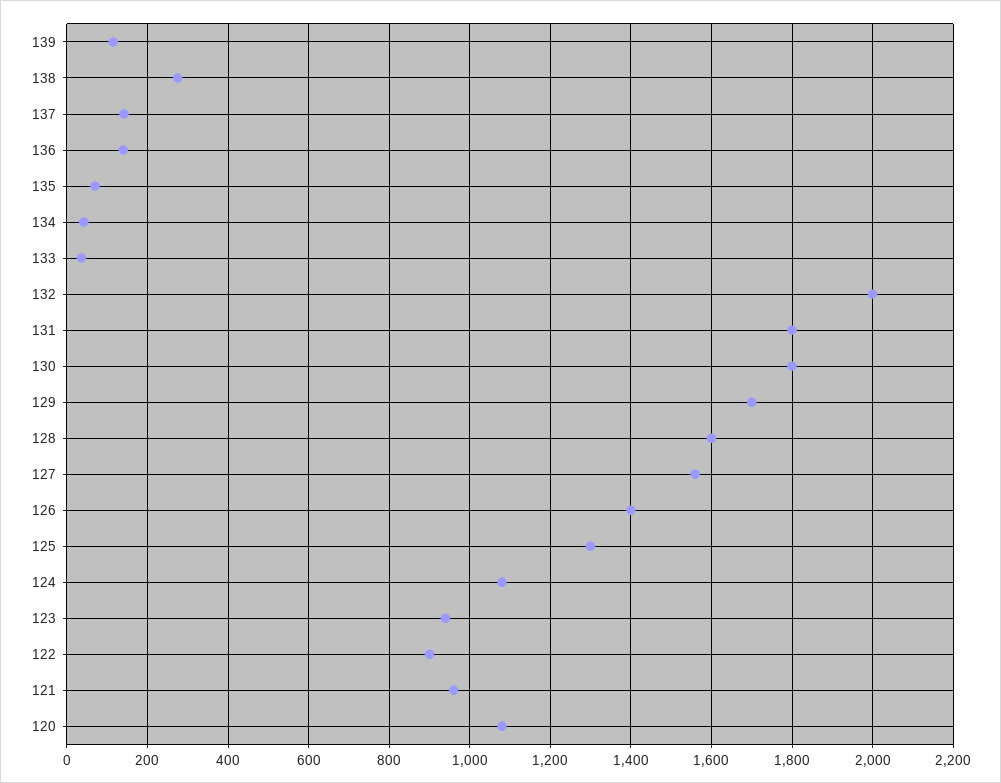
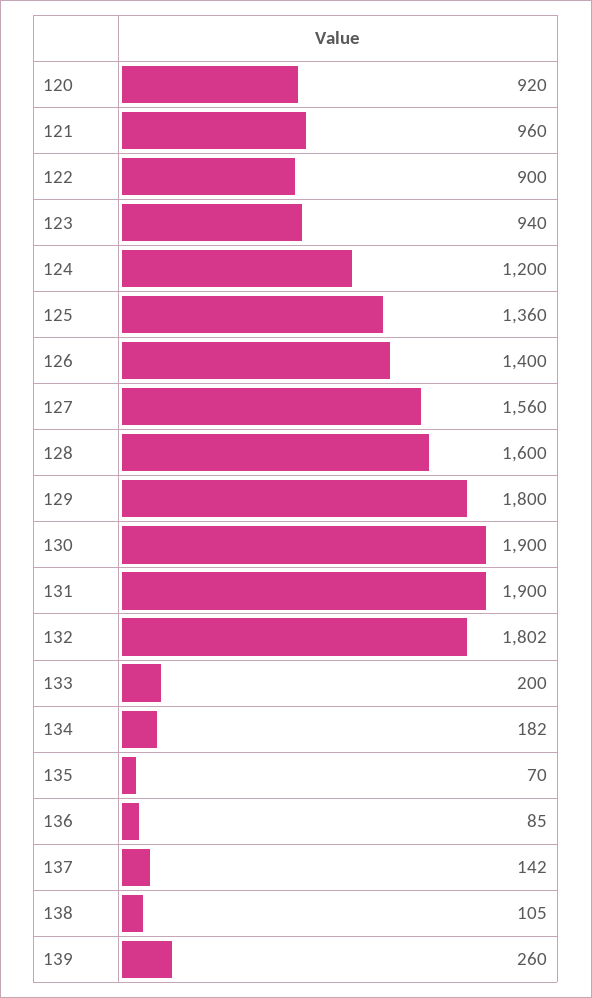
139: 120 -> 260
138: 280 -> 105
136: 140 -> 85
134: 40 -> 182
133: 40 -> 200
132: 2000 -> 1802
131: 1800 -> 1900
130: 1800 -> 1900
129: 1700 -> 1800
125: 1300 -> 1360
124: 1080 -> 1200
120: 1080 -> 920

